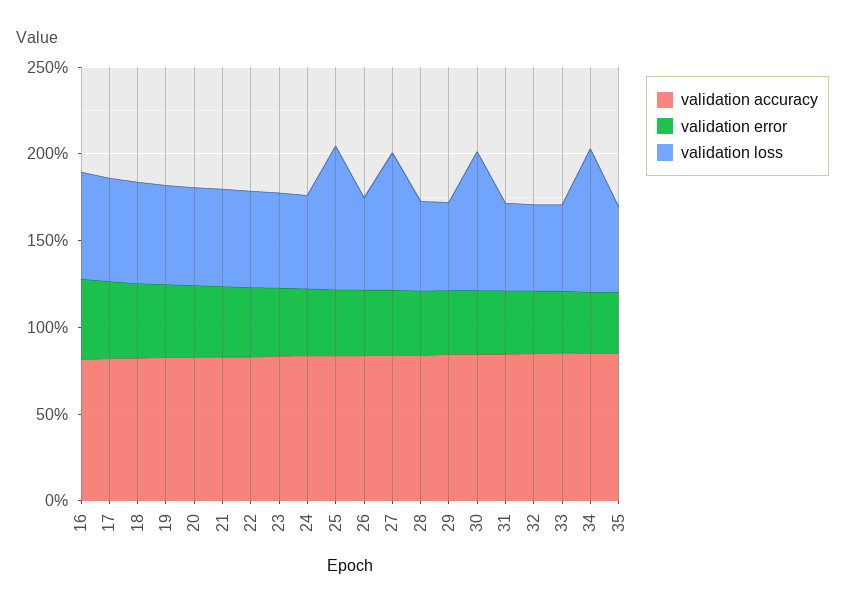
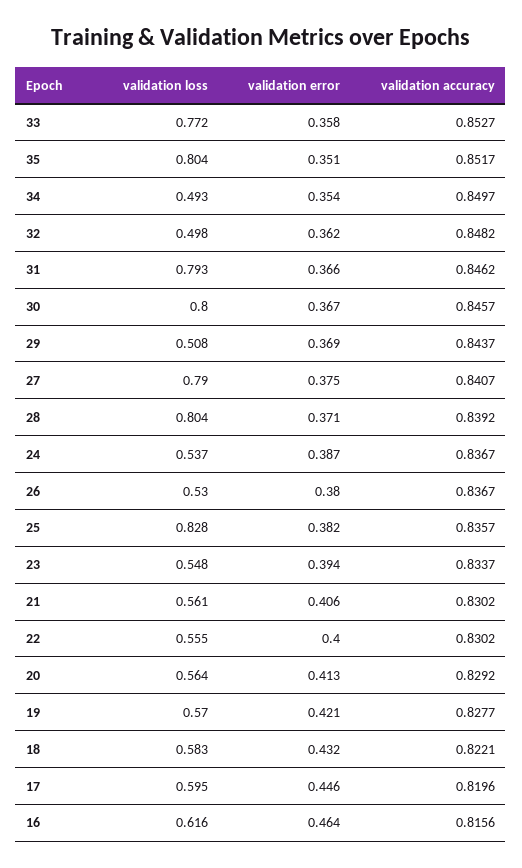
validation loss, 28: 0.5 -> 0.804
validation loss, 31: 0.5 -> 0.793
validation loss, 33: 0.5 -> 0.772
validation loss, 34: 0.8 -> 0.493
validation loss, 35: 0.5 -> 0.804

